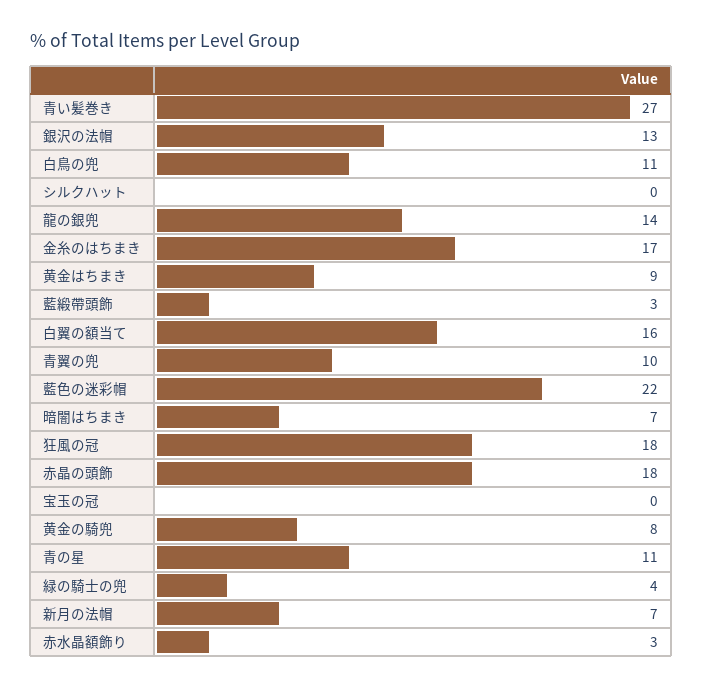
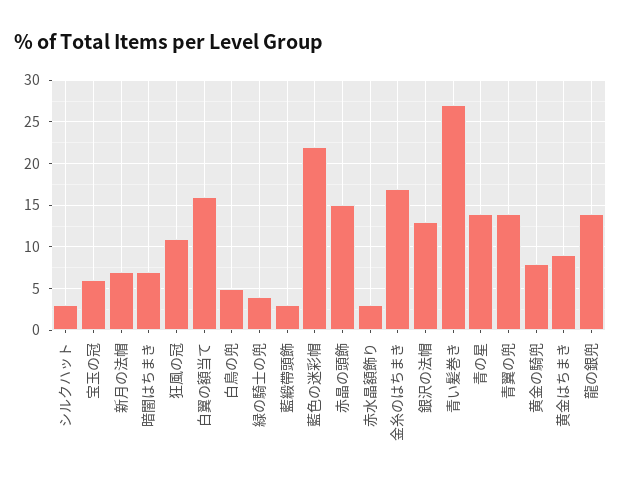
白鳥の兜: 11 -> 5
シルクハット: 0 -> 3
青翼の兜: 10 -> 14
狂風の冠: 18 -> 11
赤晶の頭飾: 18 -> 15
宝玉の冠: 0 -> 6
青の星: 11 -> 14

